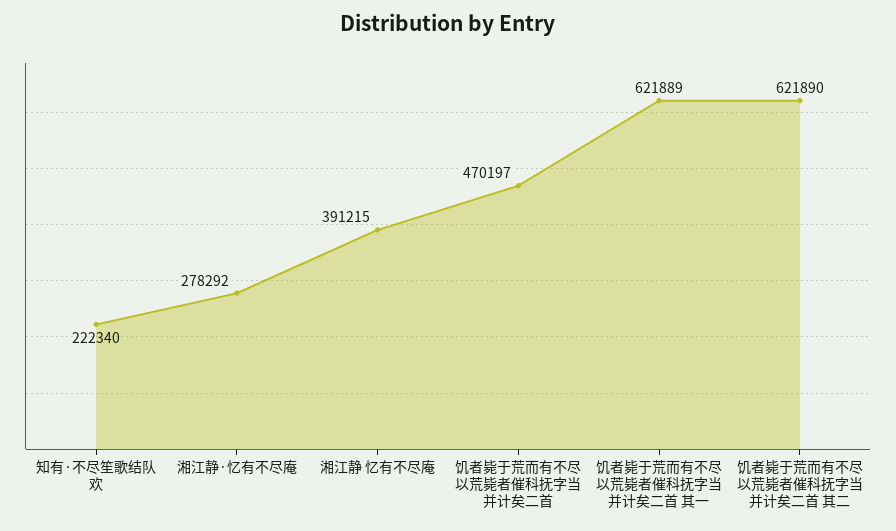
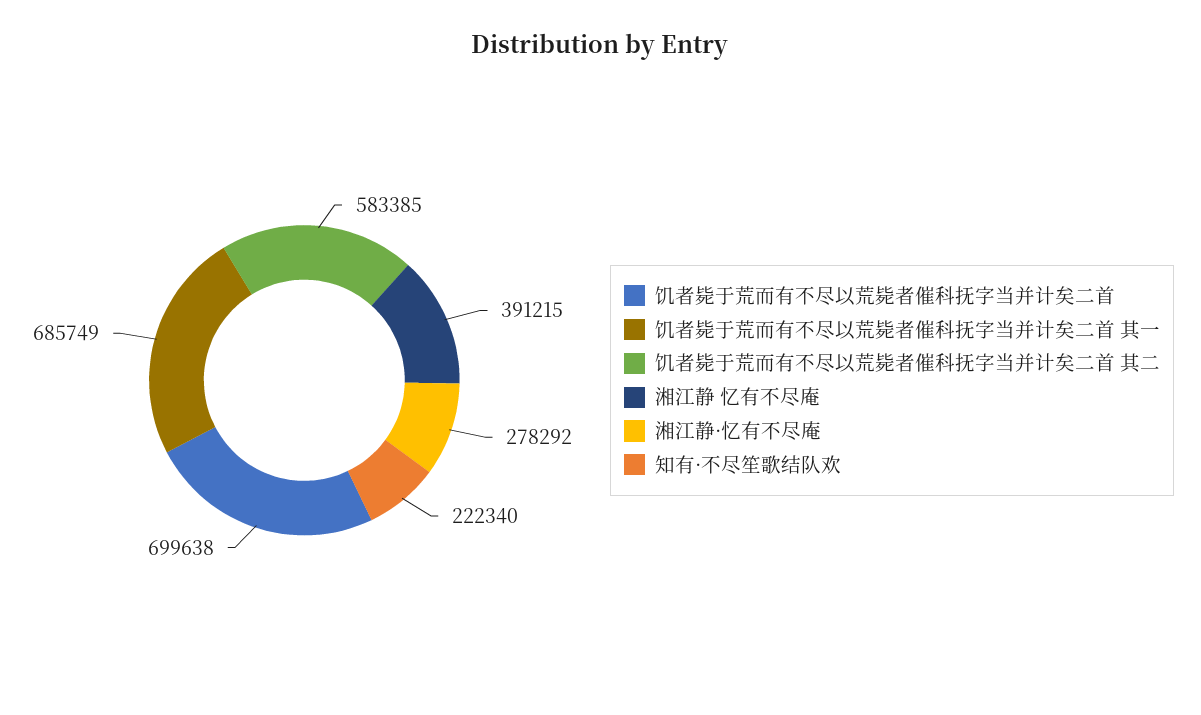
饥者毙于荒而有不尽以荒毙者催科抚字当并计矣二首: 470197 -> 699638
饥者毙于荒而有不尽以荒毙者催科抚字当并计矣二首 其一: 621889 -> 685749
饥者毙于荒而有不尽以荒毙者催科抚字当并计矣二首 其二: 621890 -> 583385

